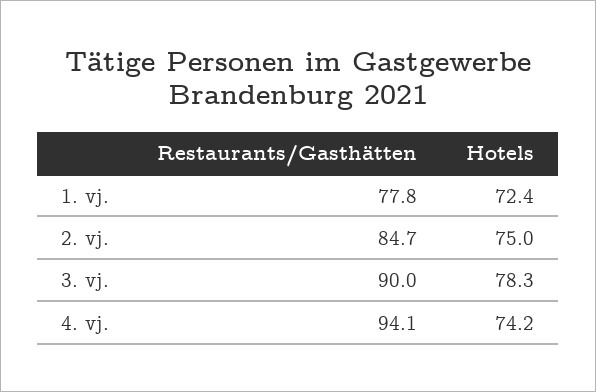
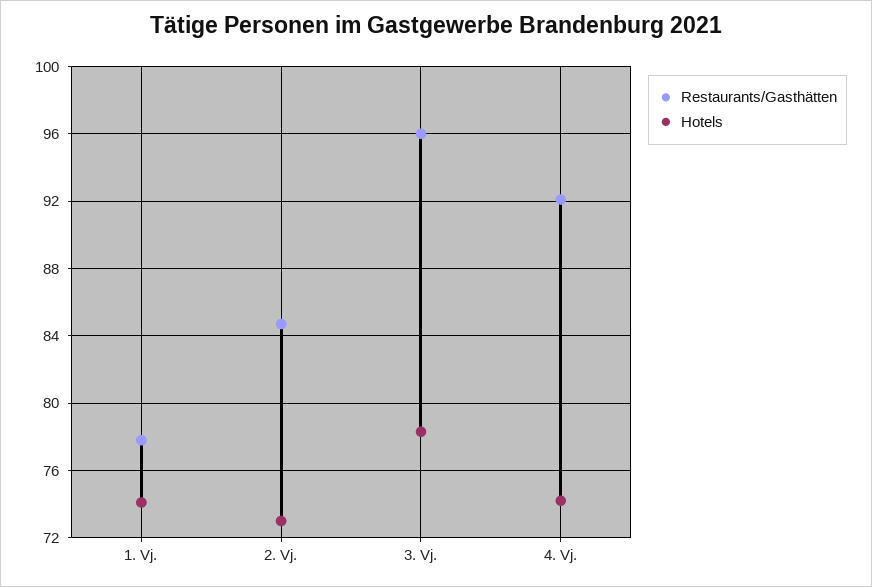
Hotels, 1. vj.: 72.4 -> 74
Hotels, 2. vj.: 75 -> 73
Restaurants/Gasthätten, 3. vj.: 90 -> 96
Restaurants/Gasthätten, 4. vj.: 94.1 -> 92

